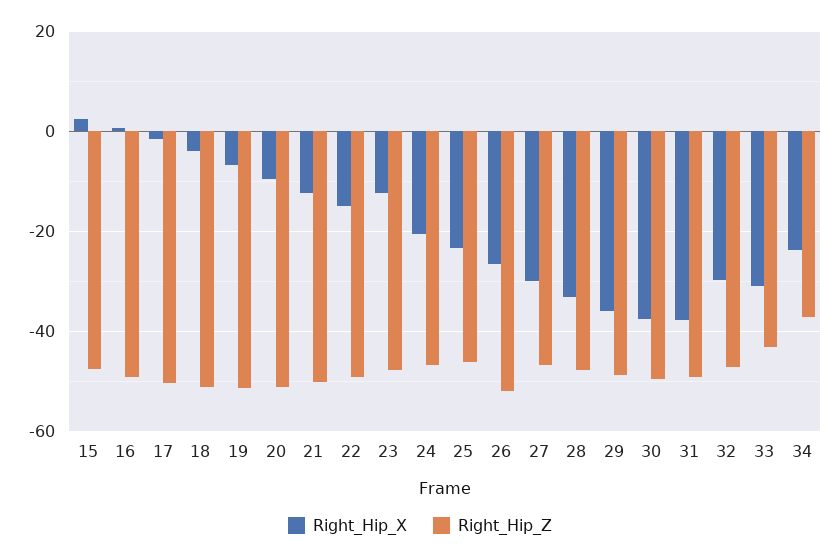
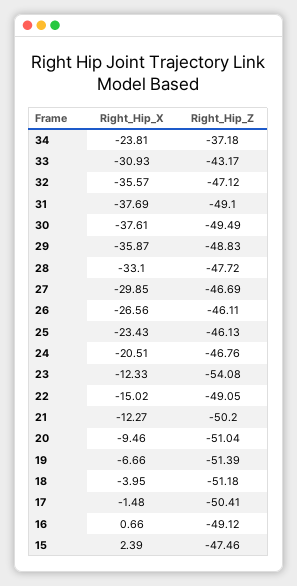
Right_Hip_Z, 23: -48 -> -54.08
Right_Hip_Z, 26: -52 -> -46.11
Right_Hip_X, 32: -30 -> -35.57

